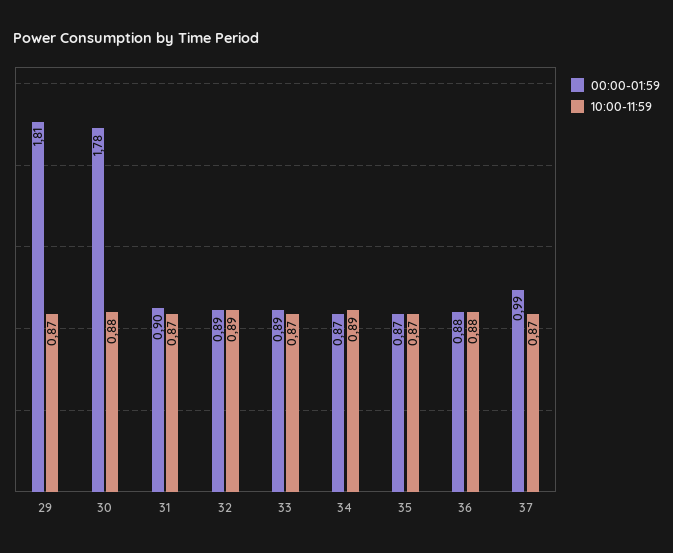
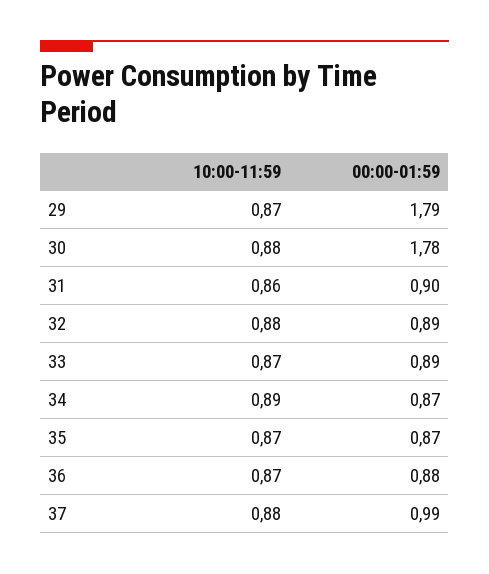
00:00-01:59, 29: 1.81 -> 1.79
10:00-11:59, 31: 0.87 -> 0.86
10:00-11:59, 32: 0.89 -> 0.88
10:00-11:59, 36: 0.88 -> 0.87
10:00-11:59, 37: 0.87 -> 0.88

